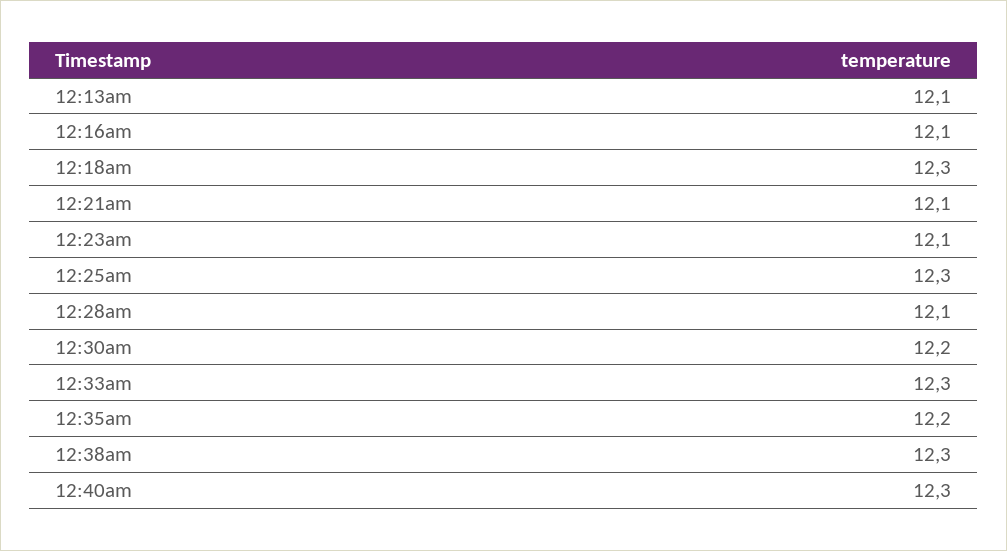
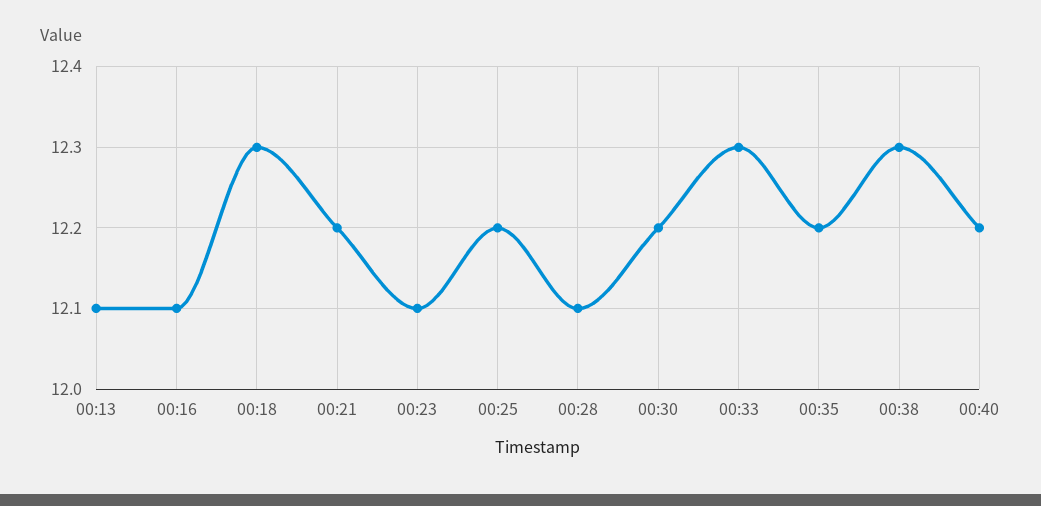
12:21am: 12.1 -> 12.2
12:25am: 12.3 -> 12.2
12:40am: 12.3 -> 12.2

